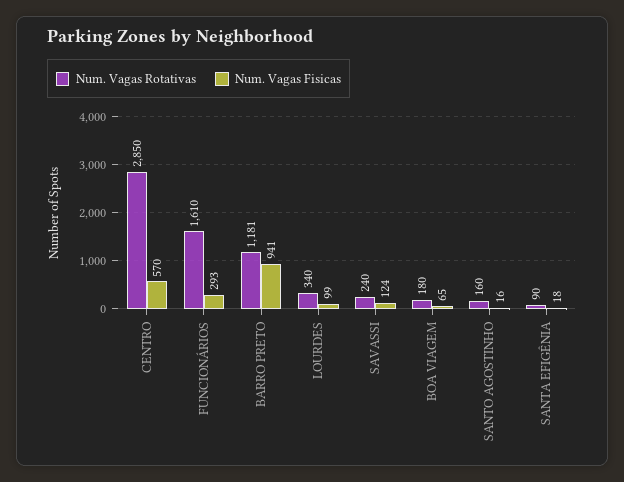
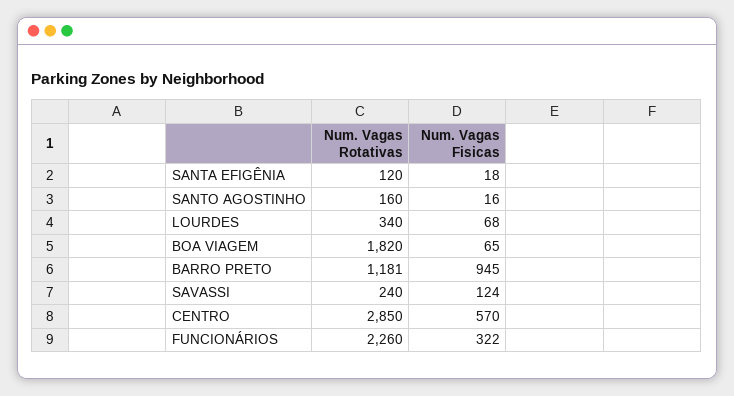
Num. Vagas Rotativas, FUNCIONÁRIOS: 1610 -> 2260
Num. Vagas Fisicas, FUNCIONÁRIOS: 293 -> 322
Num. Vagas Fisicas, BARRO PRETO: 941 -> 945
Num. Vagas Fisicas, LOURDES: 99 -> 68
Num. Vagas Rotativas, BOA VIAGEM: 180 -> 1820
Num. Vagas Rotativas, SANTA EFIGÊNIA: 90 -> 120

